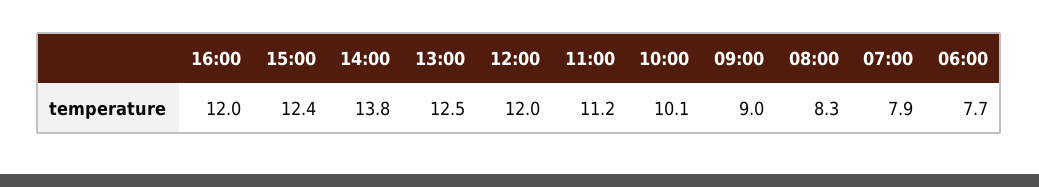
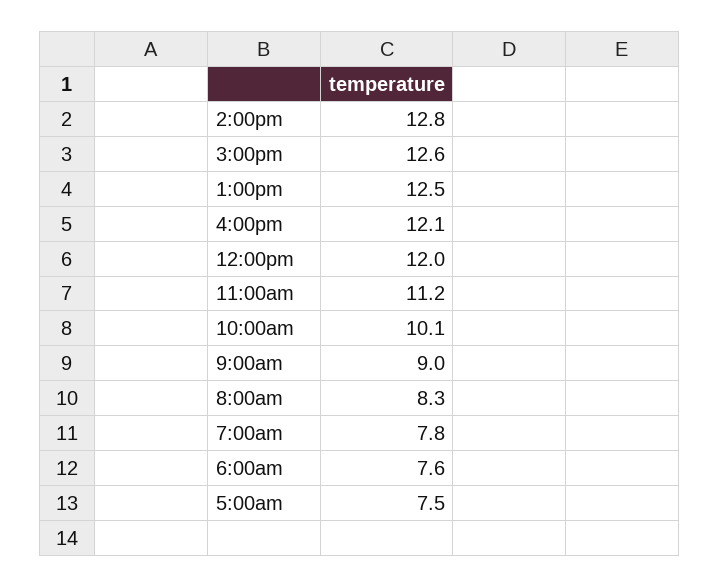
16:00: 12 -> 12.1
15:00: 12.4 -> 12.6
14:00: 13.8 -> 12.8
07:00: 7.9 -> 7.8
06:00: 7.7 -> 7.6
5:00am: none -> 7.5

